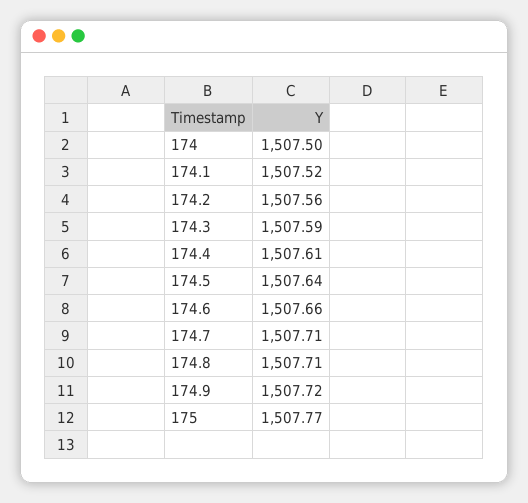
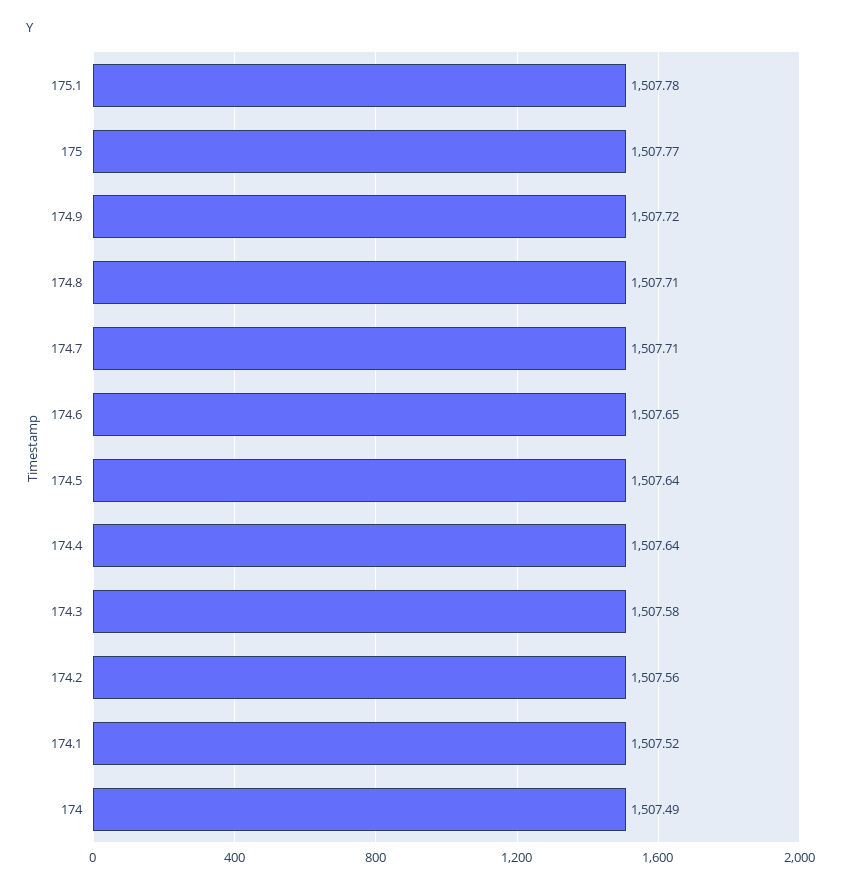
174: 1507.5 -> 1507.49
174.3: 1507.59 -> 1507.58
174.4: 1507.61 -> 1507.64
174.6: 1507.66 -> 1507.65
175.1: none -> 1507.78

